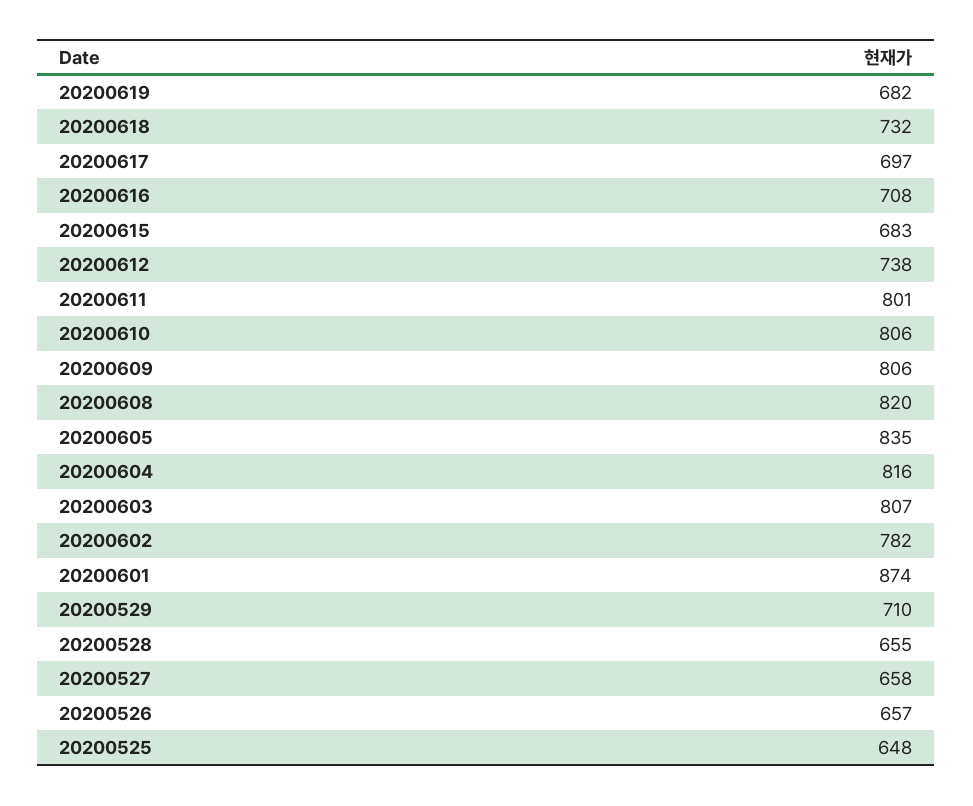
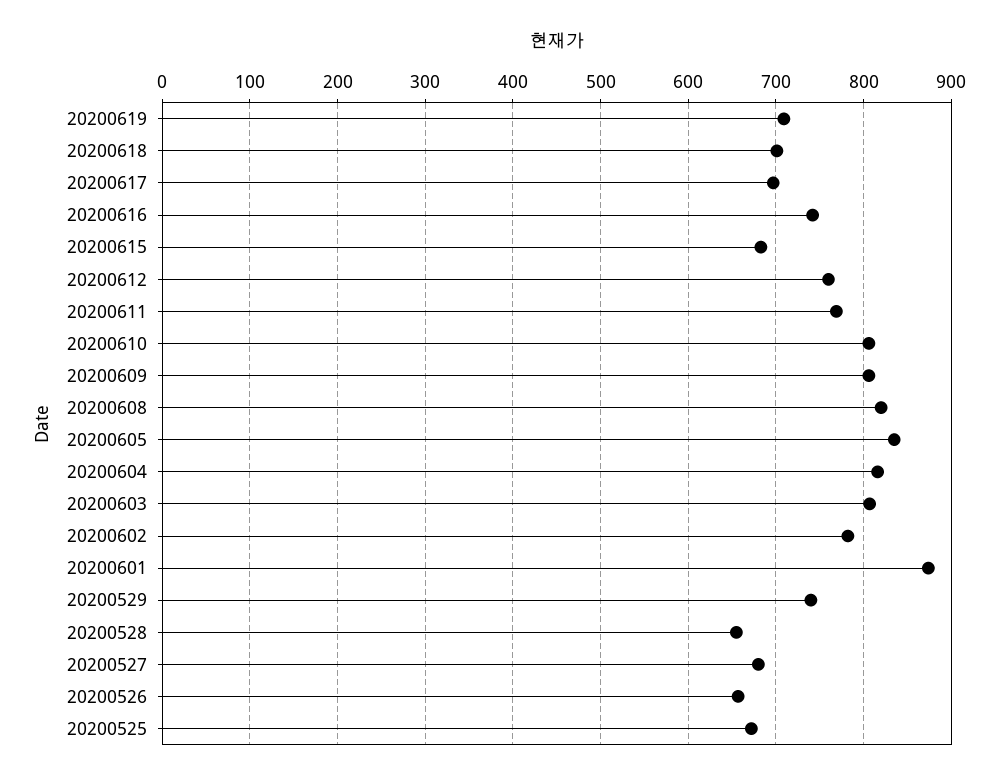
20200619: 682 -> 710
20200618: 732 -> 700
20200616: 708 -> 740
20200612: 738 -> 760
20200611: 801 -> 770
20200529: 710 -> 740
20200527: 658 -> 680
20200525: 648 -> 670

